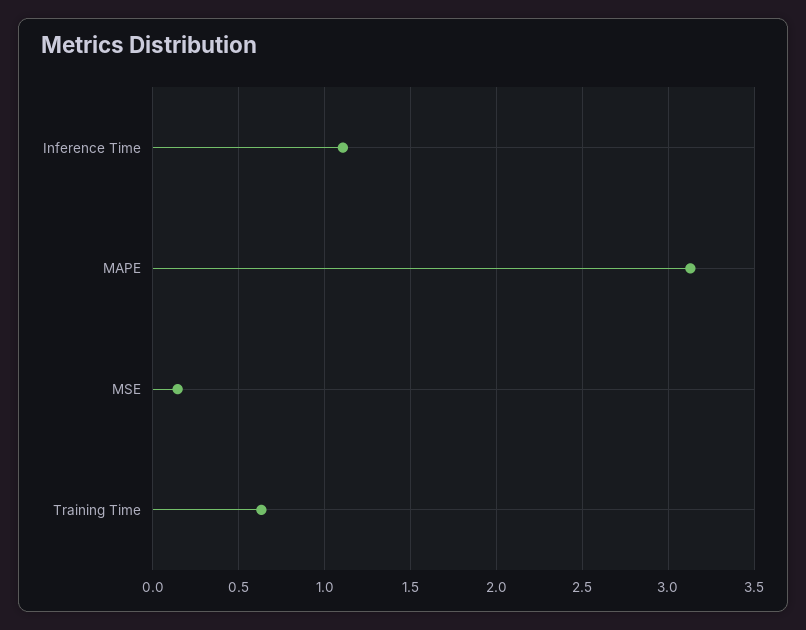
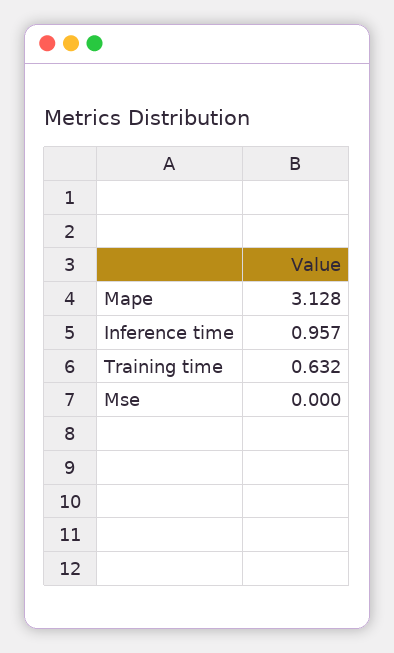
Inference Time: 1.1 -> 0.957
MSE: 0.15 -> 0

